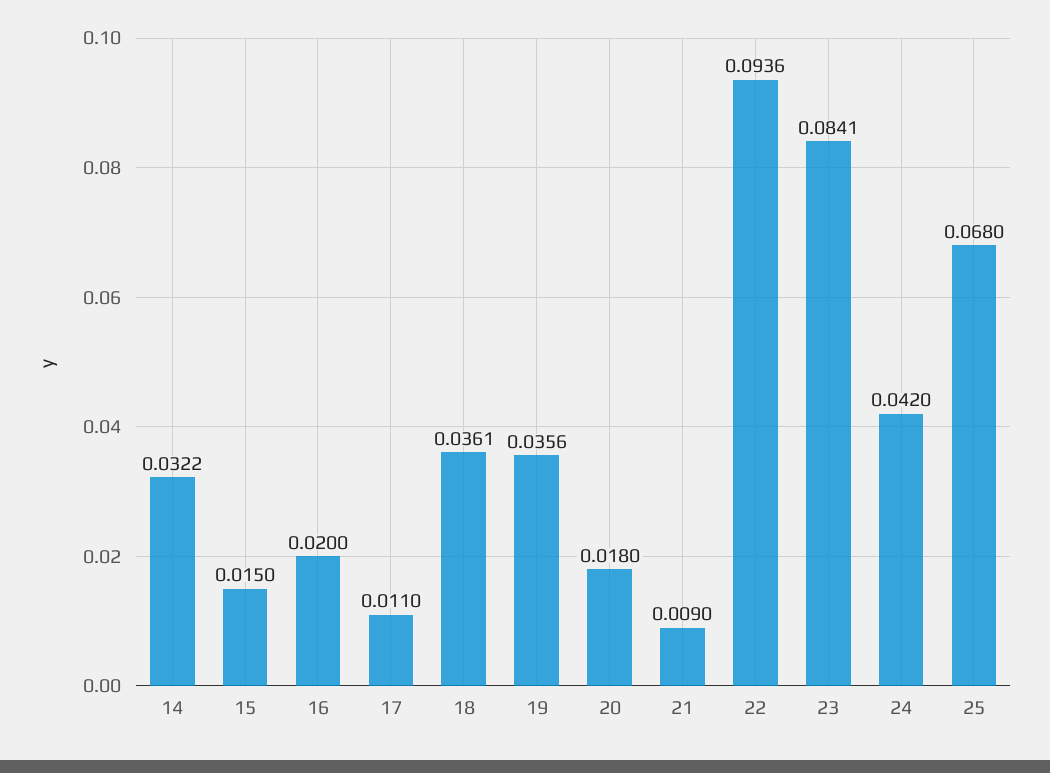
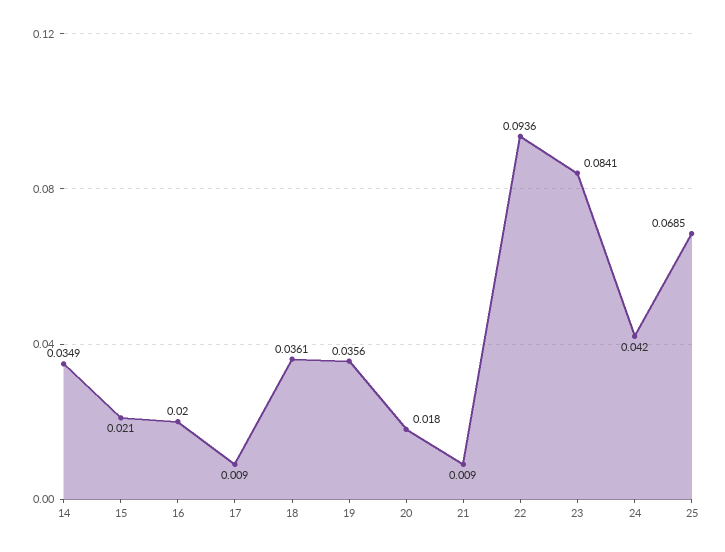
14: 0.0322 -> 0.0349
15: 0.015 -> 0.021
17: 0.011 -> 0.009
25: 0.068 -> 0.0685

